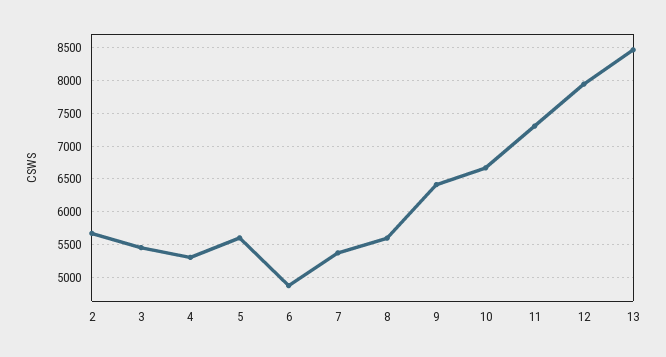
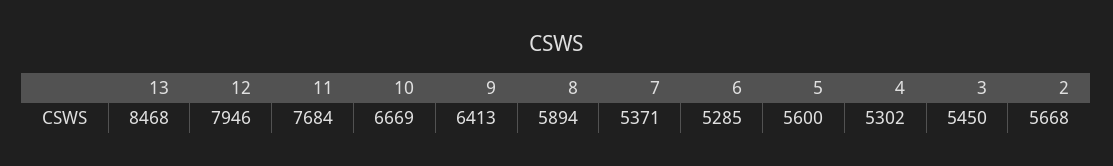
6: 4900 -> 5285
8: 5600 -> 5894
11: 7300 -> 7684

